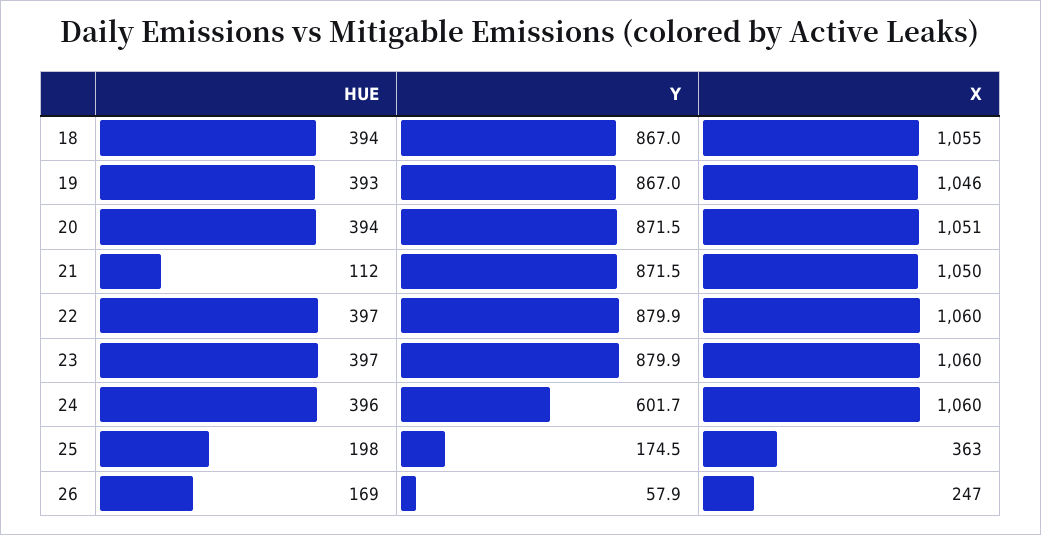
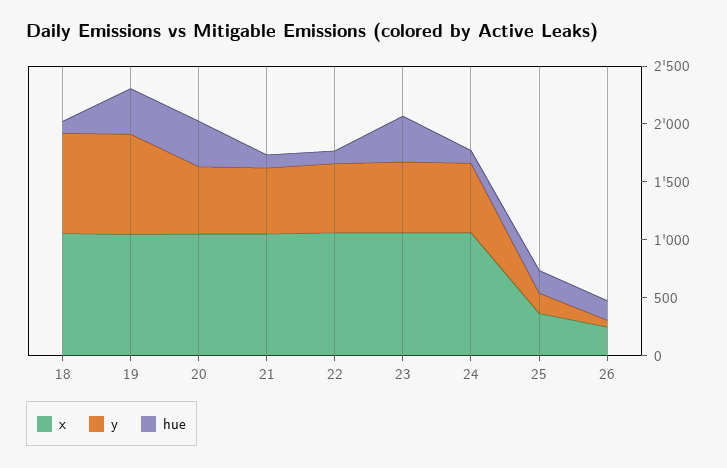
HUE, 18: 394 -> 100
Y, 20: 871.5 -> 600
Y, 21: 871.5 -> 600
HUE, 22: 397 -> 100
Y, 22: 879.9 -> 600
Y, 23: 879.9 -> 600
HUE, 24: 396 -> 100

